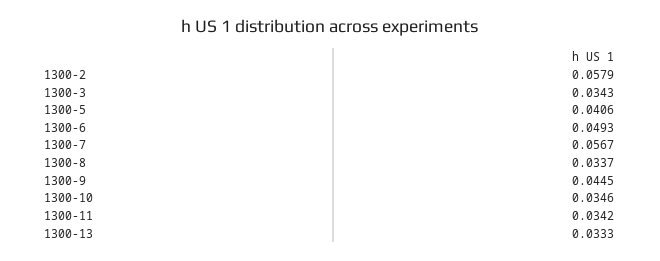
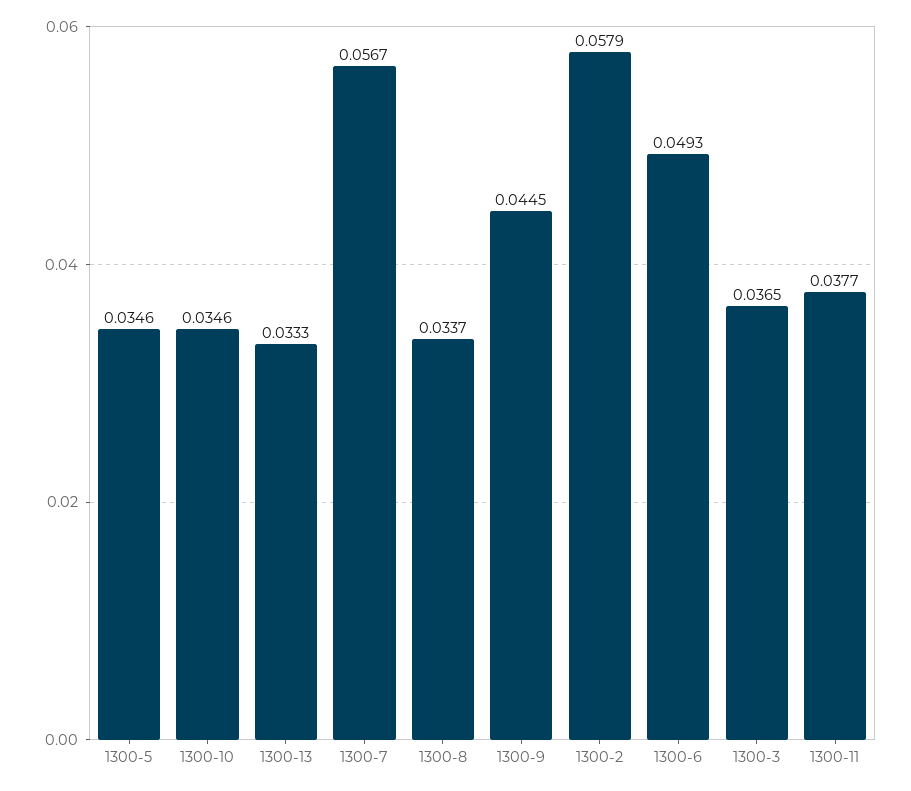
1300-3: 0.0343 -> 0.0365
1300-5: 0.0406 -> 0.0346
1300-11: 0.0342 -> 0.0377

